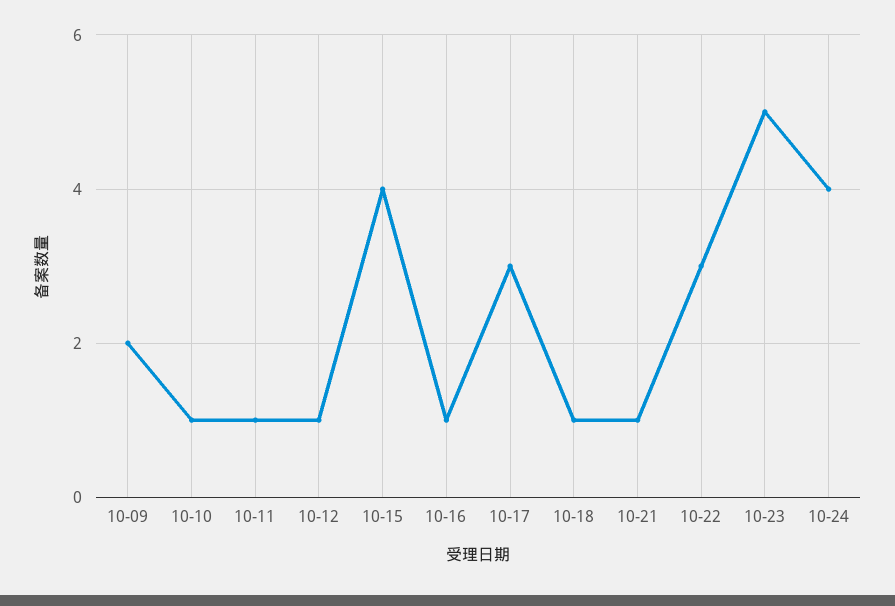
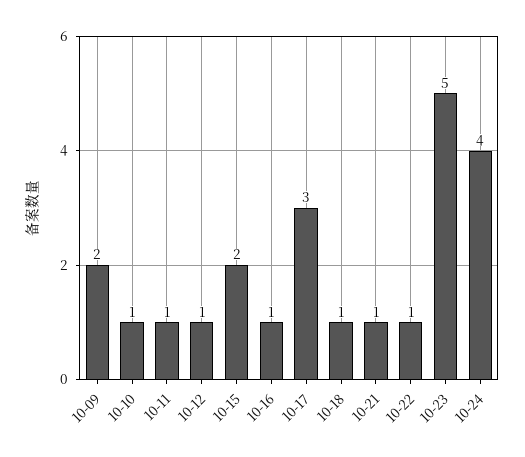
10-15: 4 -> 2
10-22: 3 -> 1

